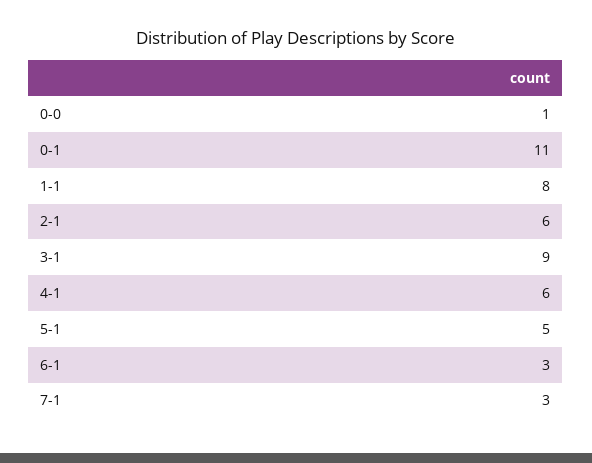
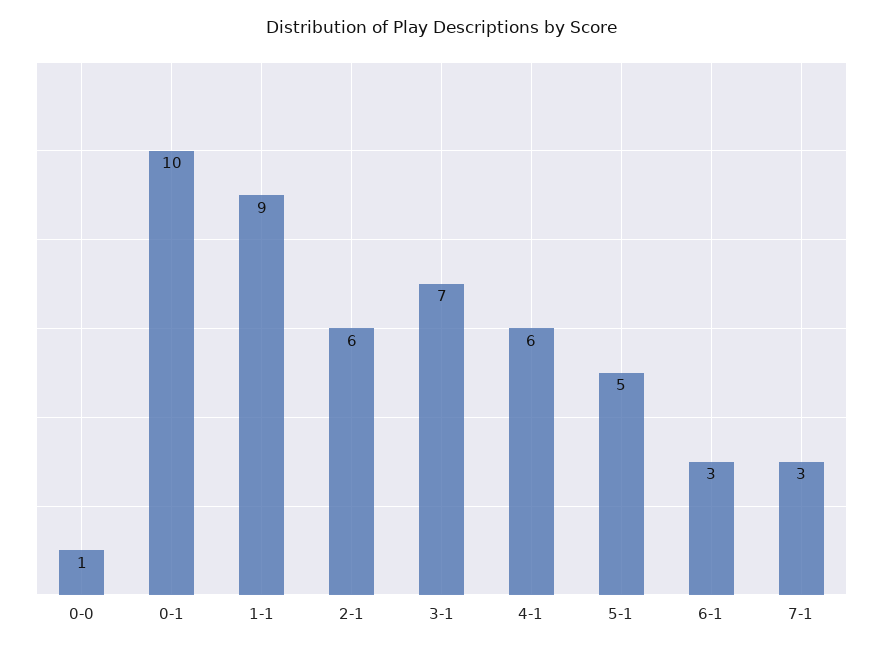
0-1: 11 -> 10
1-1: 8 -> 9
3-1: 9 -> 7

